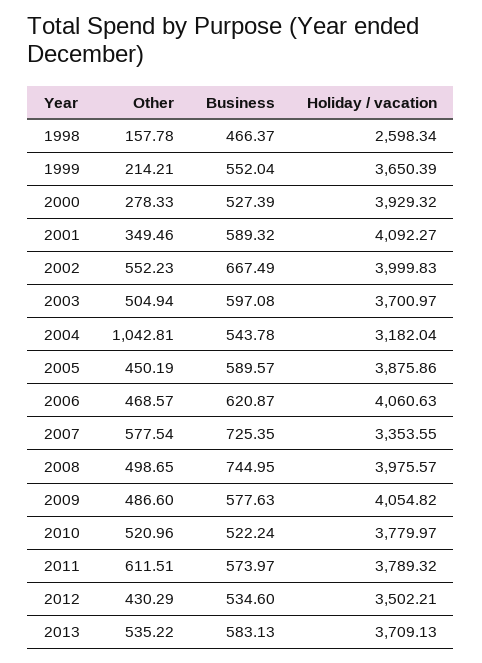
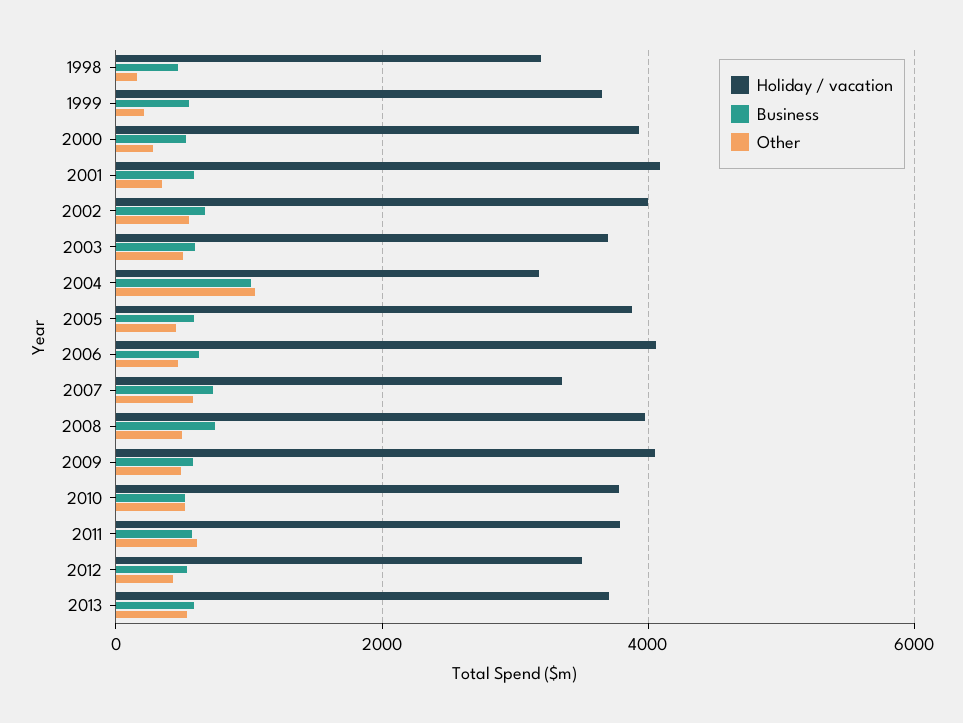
Holiday / vacation, 1998: 2598.34 -> 3200
Business, 2004: 543.78 -> 1000

